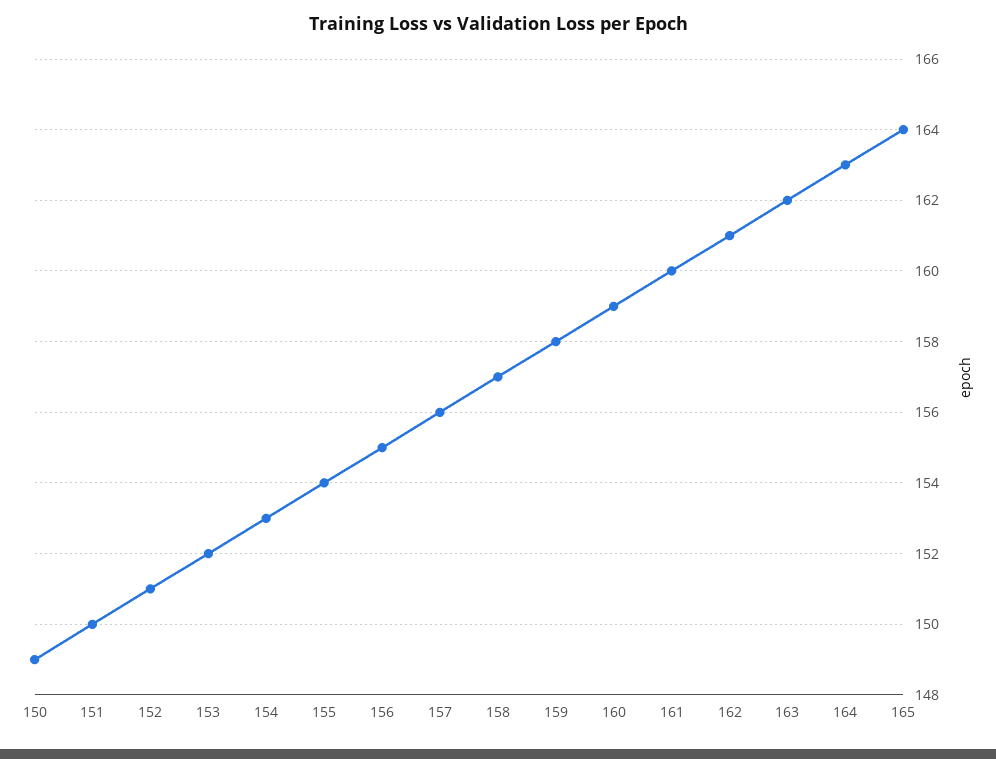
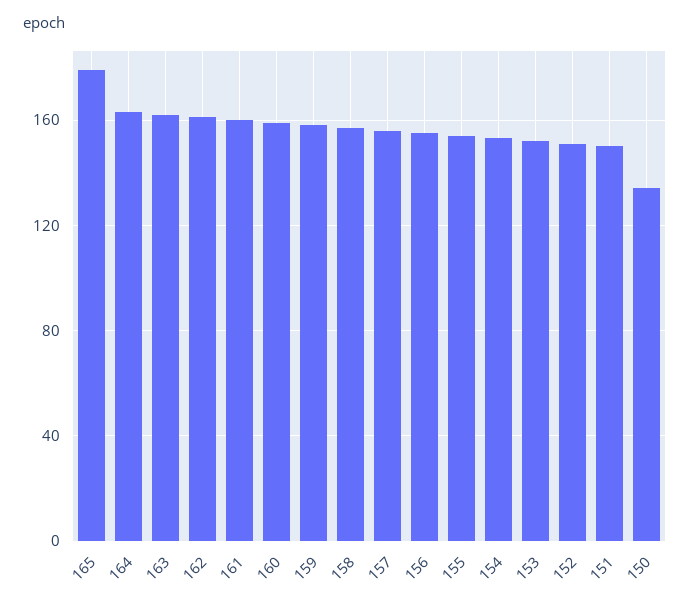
150: 149 -> 135
165: 164 -> 180

